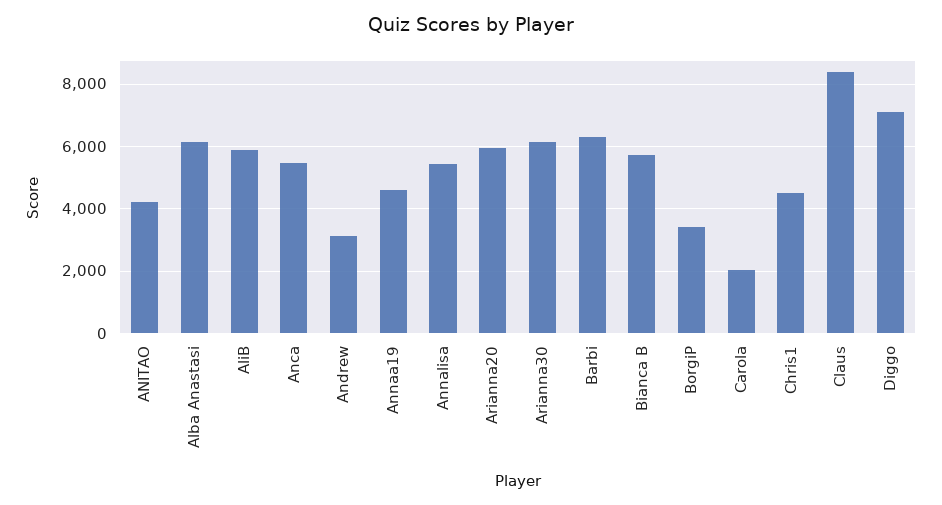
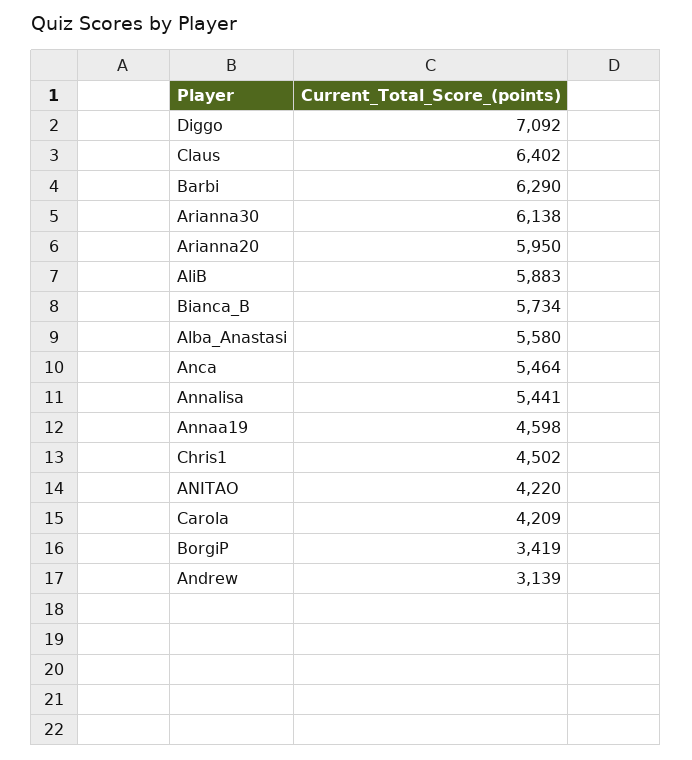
Alba Anastasi: 6200 -> 5580
Carola: 2000 -> 4209
Claus: 8400 -> 6402

